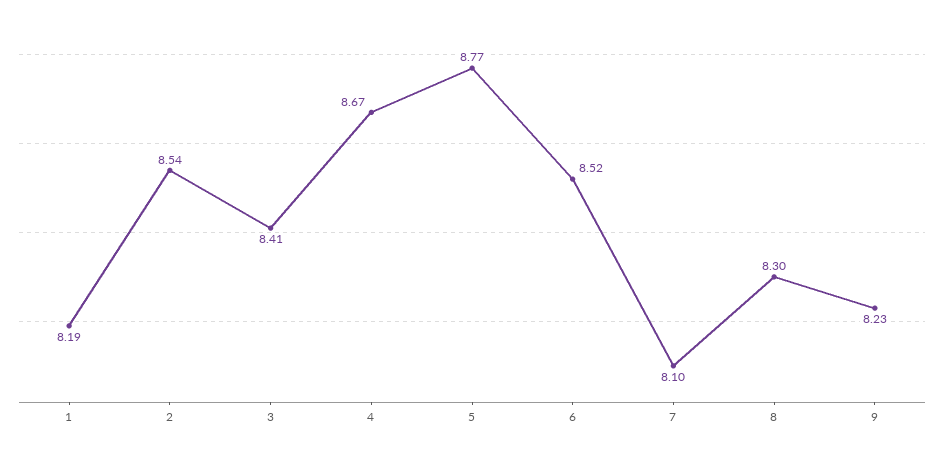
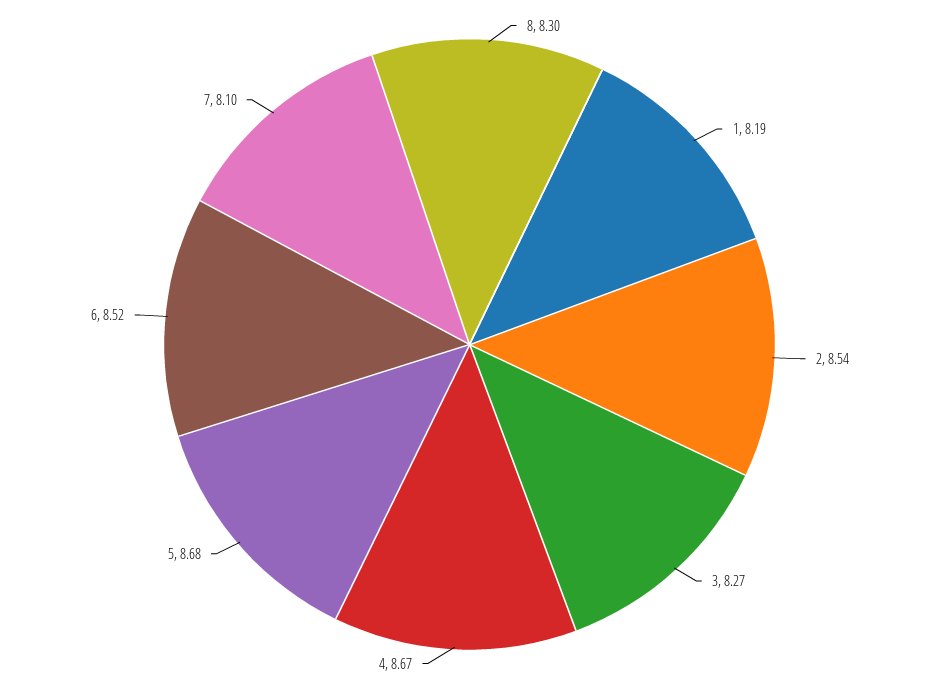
3: 8.41 -> 8.27
5: 8.77 -> 8.68
9: 8.23 -> none

